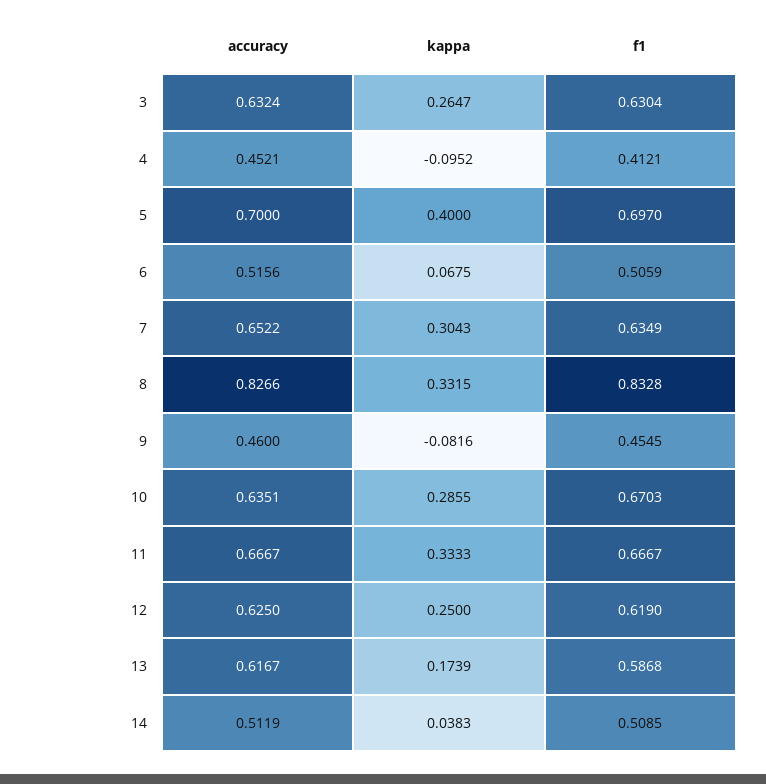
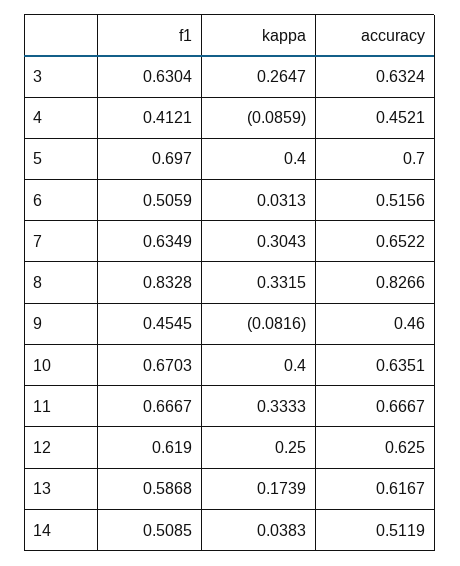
kappa, 4: -0.0952 -> -0.0859
kappa, 6: 0.0675 -> 0.0313
kappa, 10: 0.2855 -> 0.4

